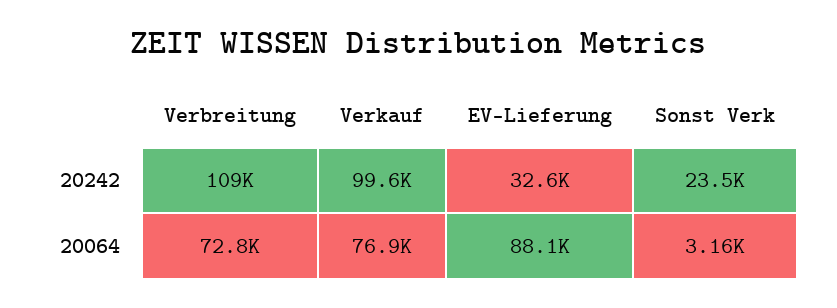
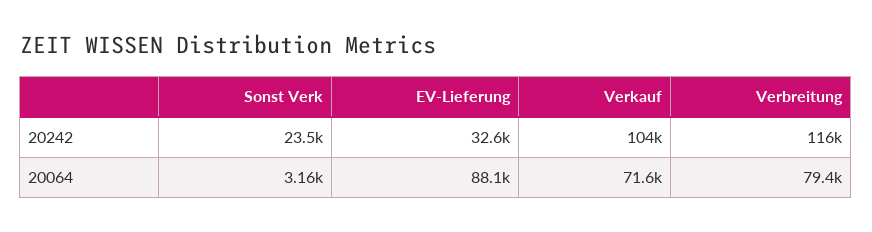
Verbreitung, 20242: 109000 -> 116000
Verkauf, 20242: 99600 -> 104000
Verbreitung, 20064: 72800 -> 79400
Verkauf, 20064: 76900 -> 71600

